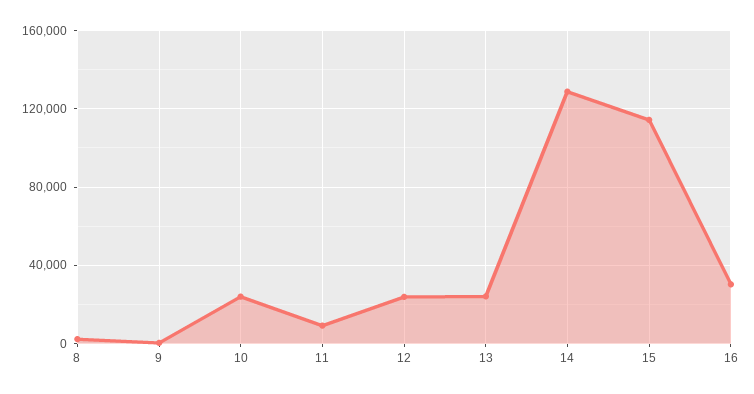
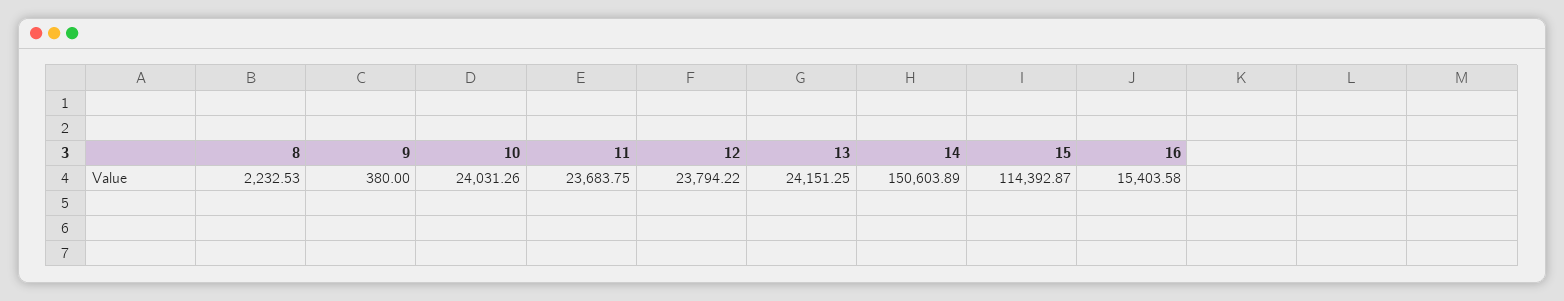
11: 10000 -> 23683.75
14: 130000 -> 150603.89
16: 30000 -> 15403.58

